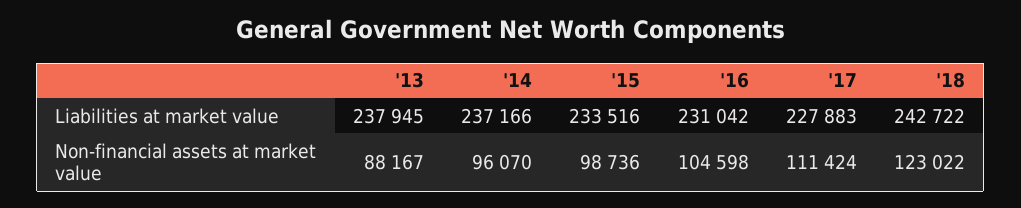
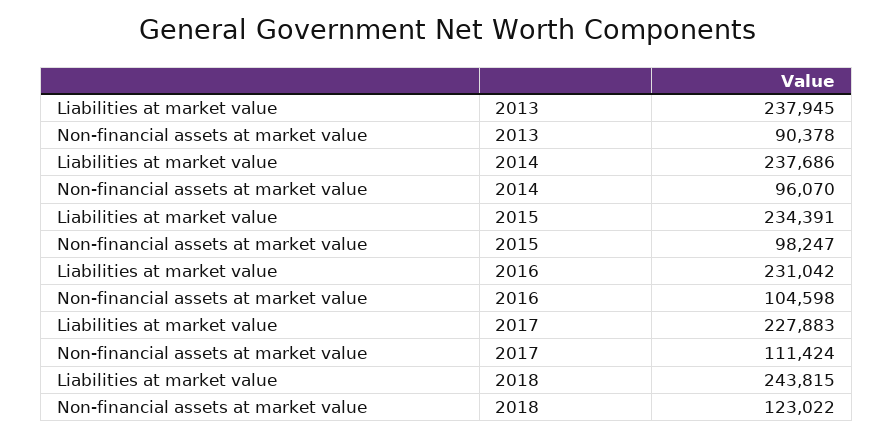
'14, Liabilities at market value: 237166 -> 237686
'15, Liabilities at market value: 233516 -> 234391
'18, Liabilities at market value: 242722 -> 243815
'13, Non-financial assets at market value: 88167 -> 90378
'15, Non-financial assets at market value: 98736 -> 98247

